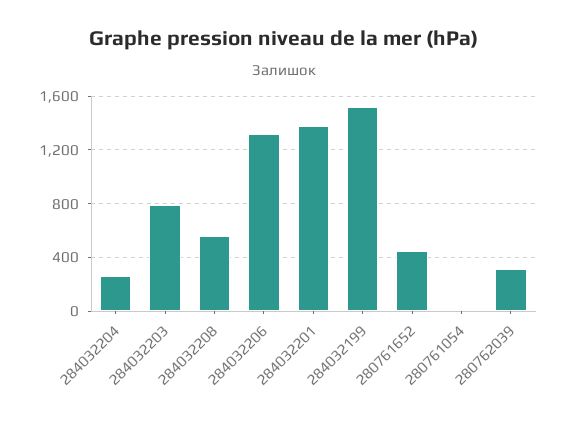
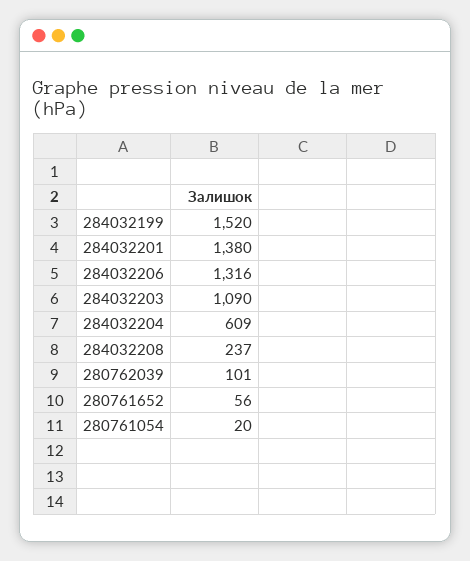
284032204: 250 -> 609
284032203: 800 -> 1090
284032208: 550 -> 237
280761652: 450 -> 56
280762039: 300 -> 101

